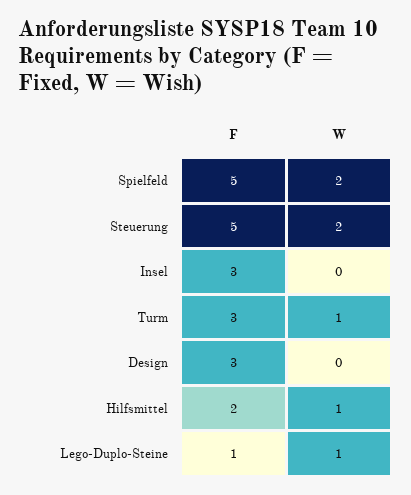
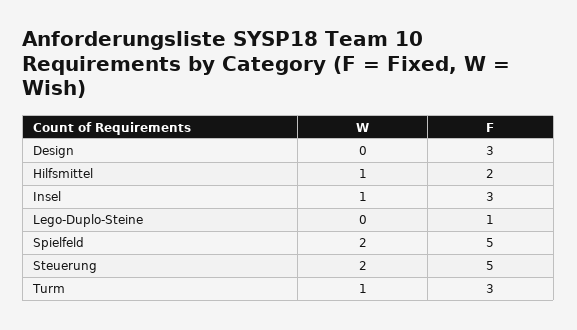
W, Insel: 0 -> 1
W, Lego-Duplo-Steine: 1 -> 0

